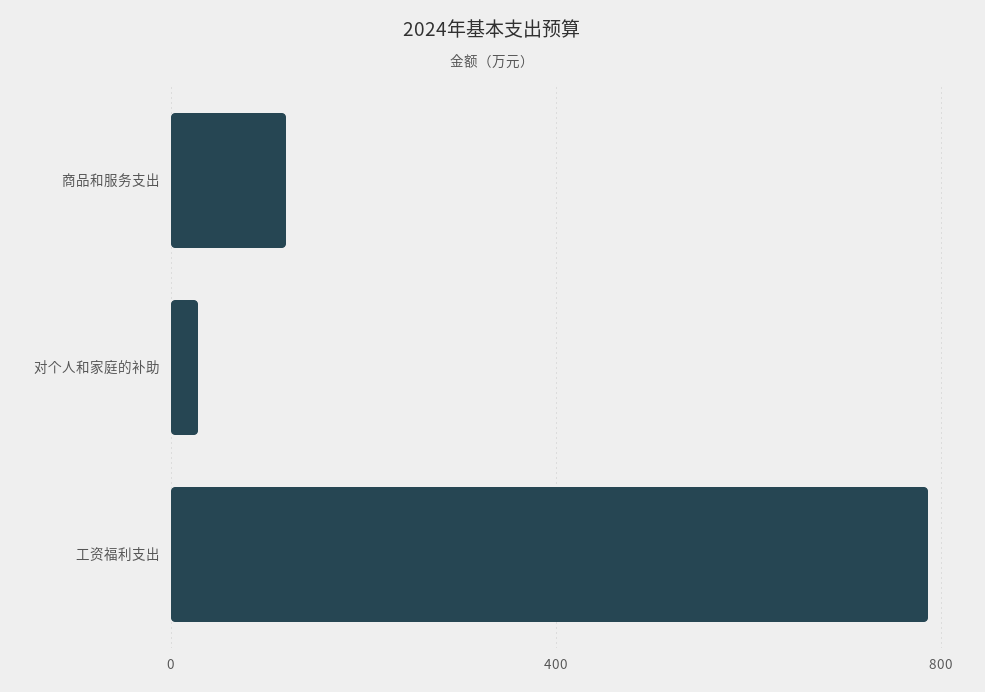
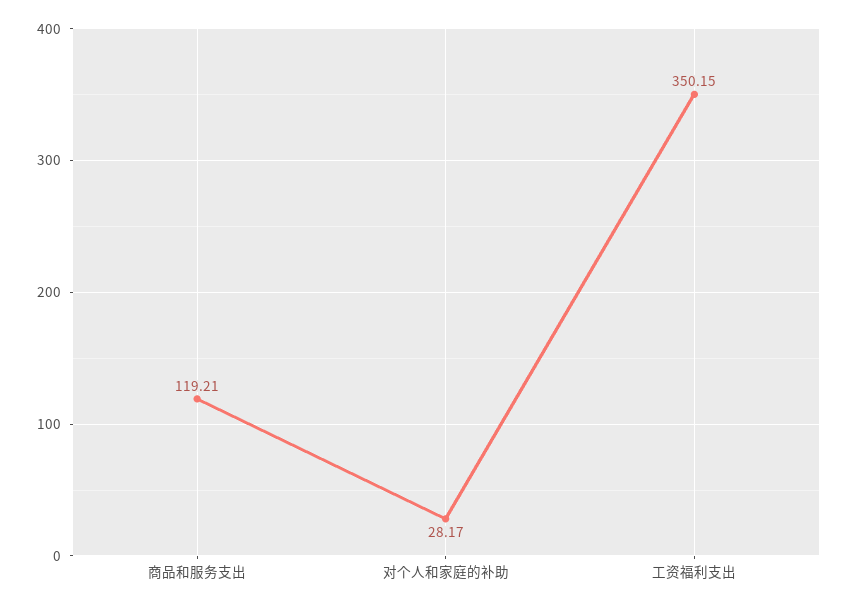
工资福利支出: 800 -> 350.15

